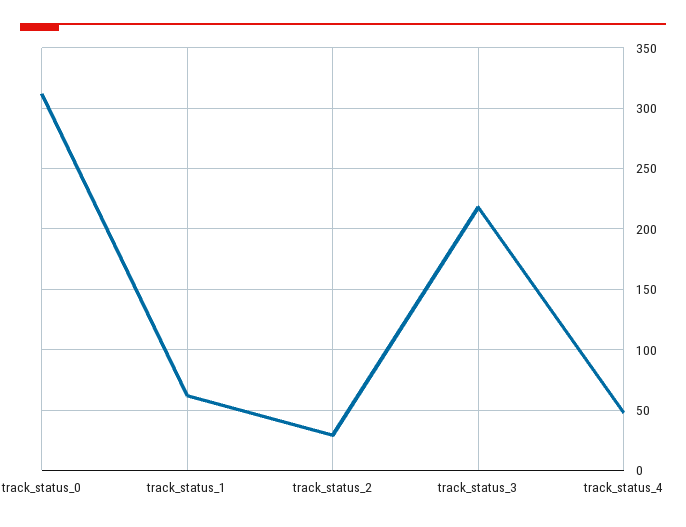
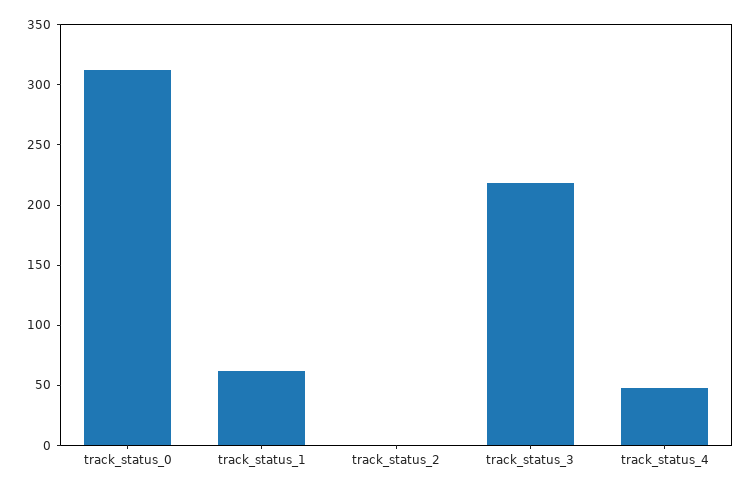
track_status_2: 30 -> 0

